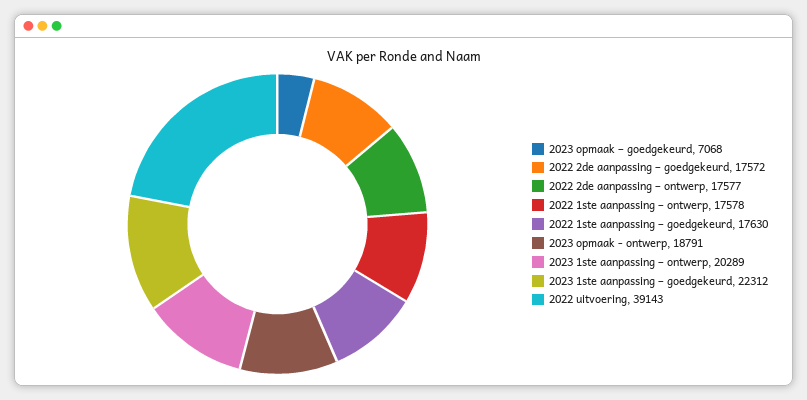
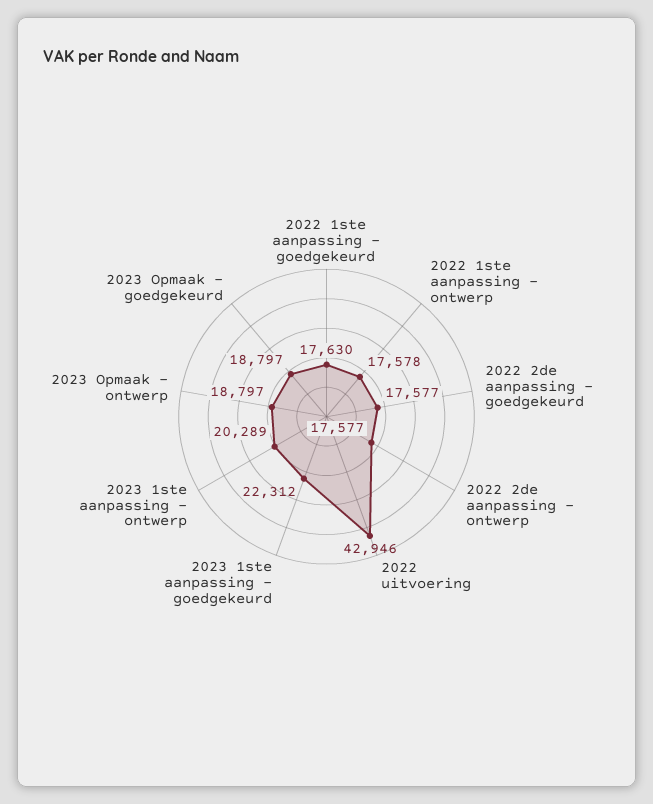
2023 opmaak – goedgekeurd: 7068 -> 18797
2022 2de aanpassing – goedgekeurd: 17572 -> 17577
2023 opmaak - ontwerp: 18791 -> 18797
2022 uitvoering: 39143 -> 42946

